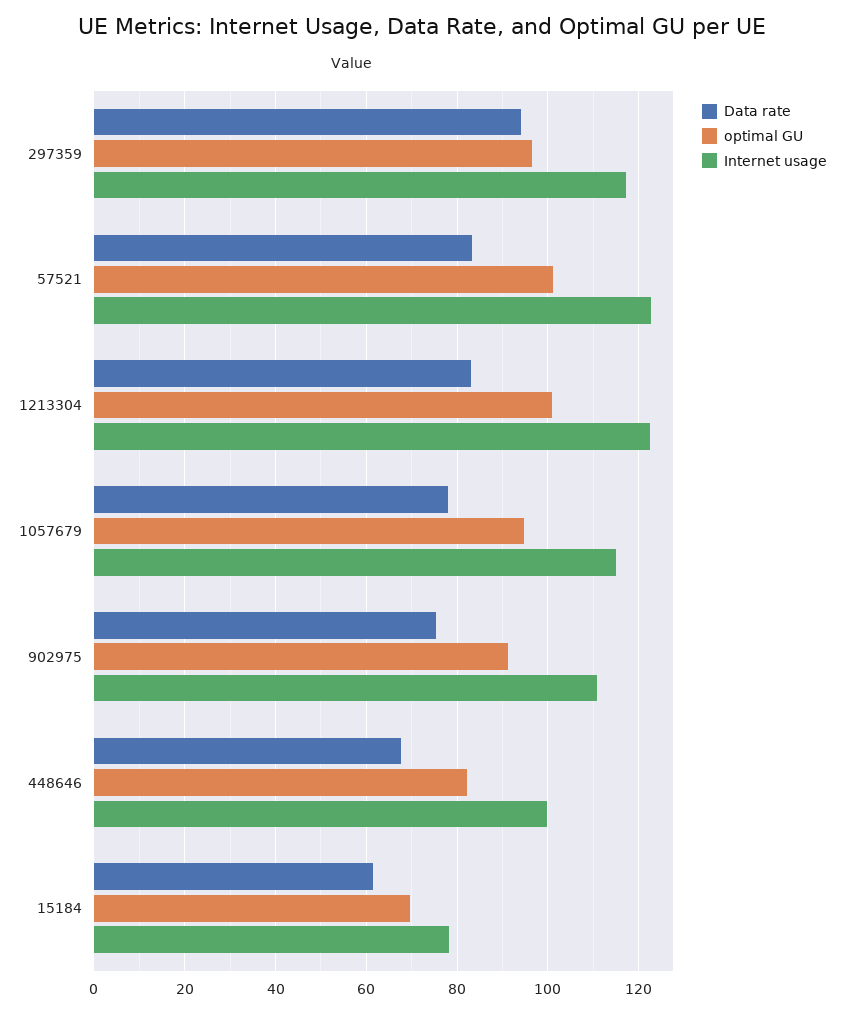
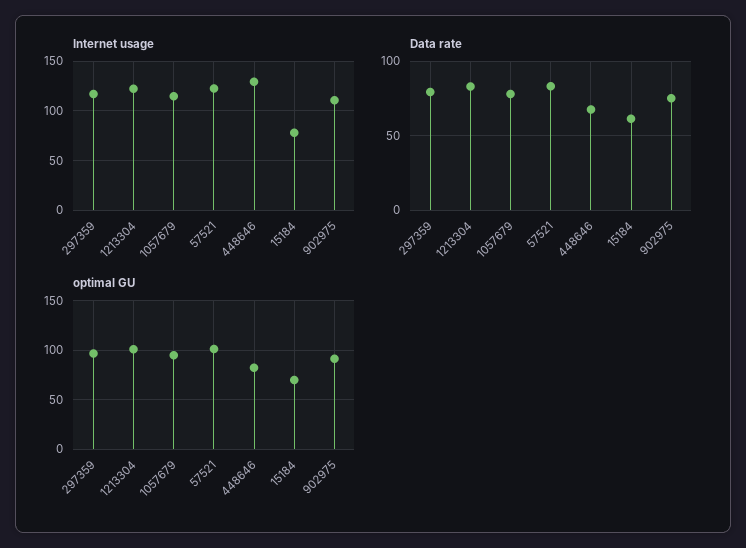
Data rate, 297359: 94 -> 80
Internet usage, 448646: 100 -> 130

